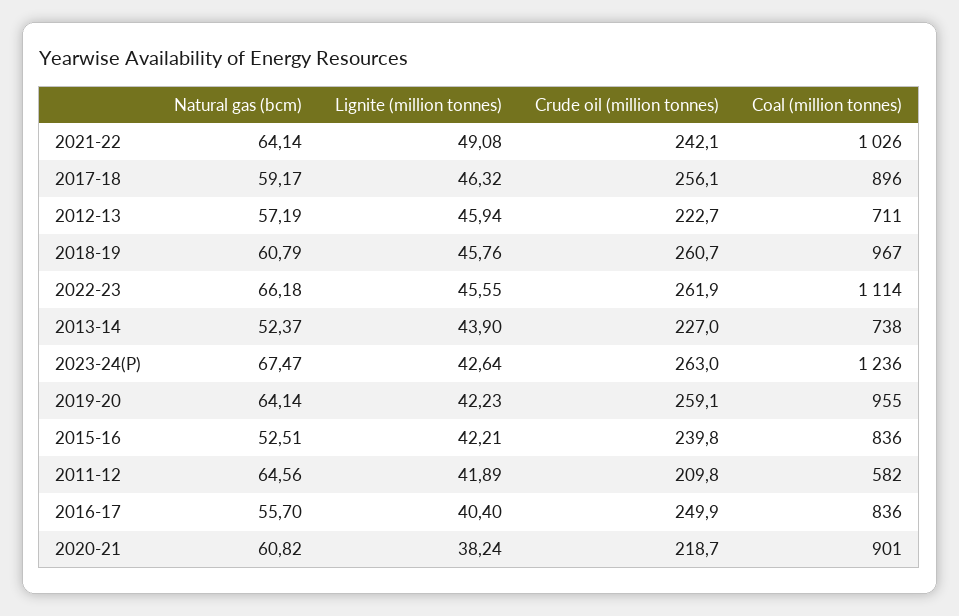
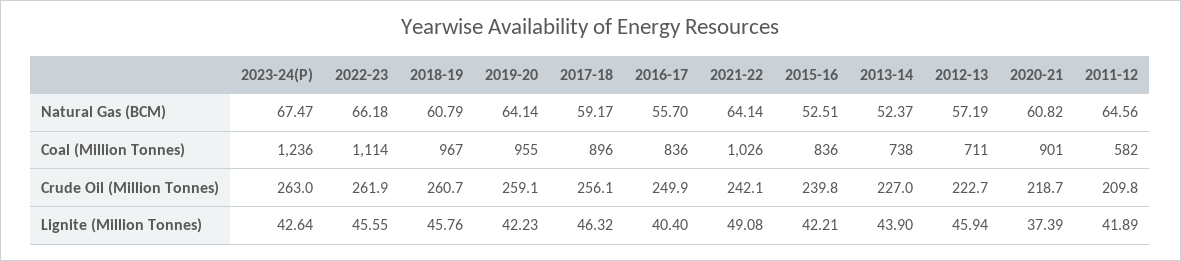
Lignite (million tonnes), 2020-21: 38.24 -> 37.39

